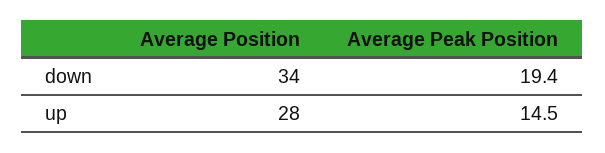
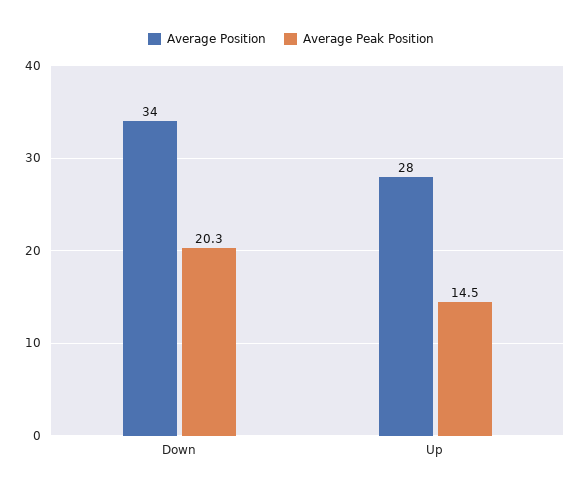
Average Peak Position, down: 19.4 -> 20.3

